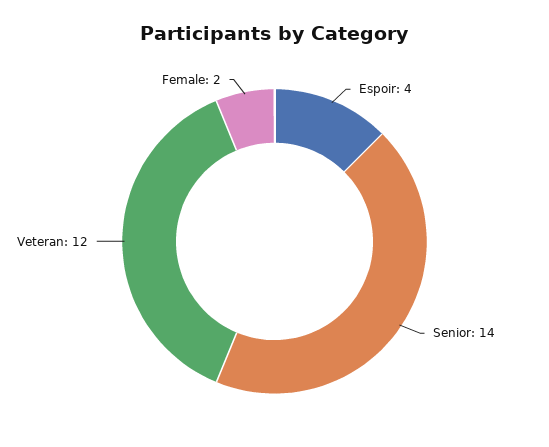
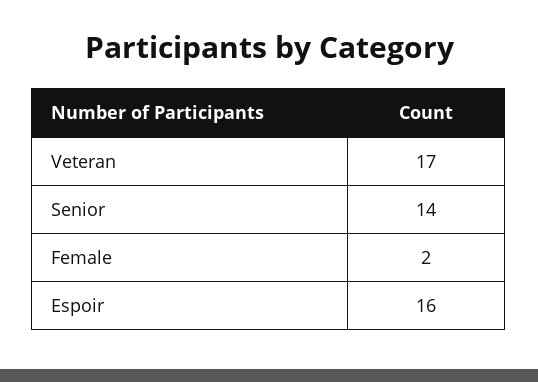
Espoir: 4 -> 16
Veteran: 12 -> 17

